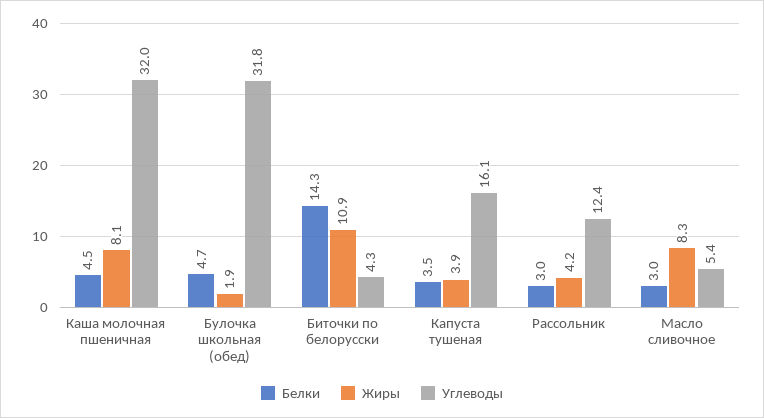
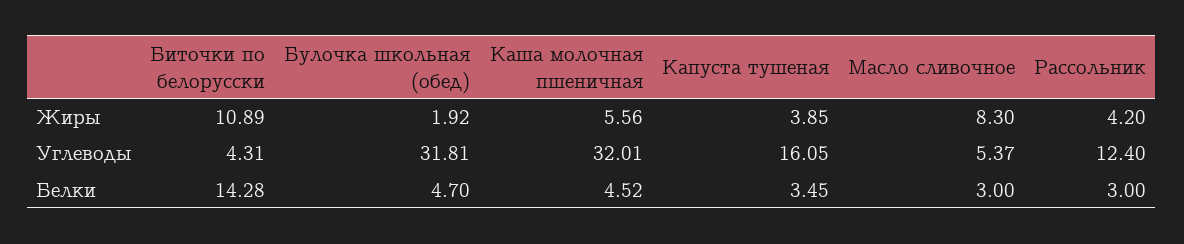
Жиры, Каша молочная пшеничная: 8.1 -> 5.56

